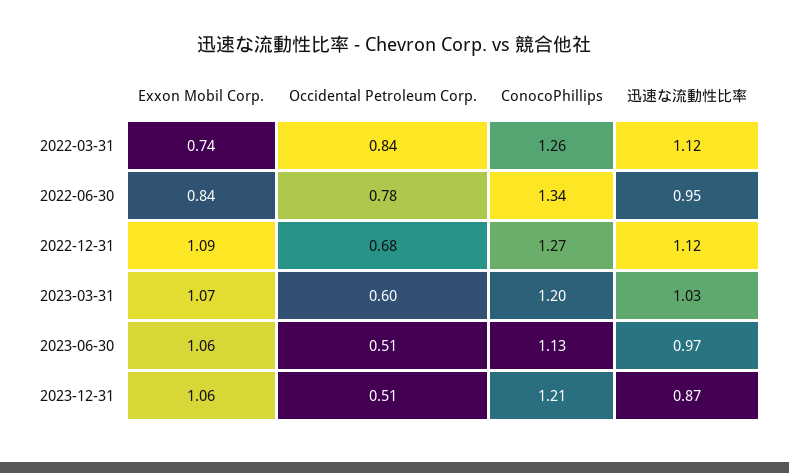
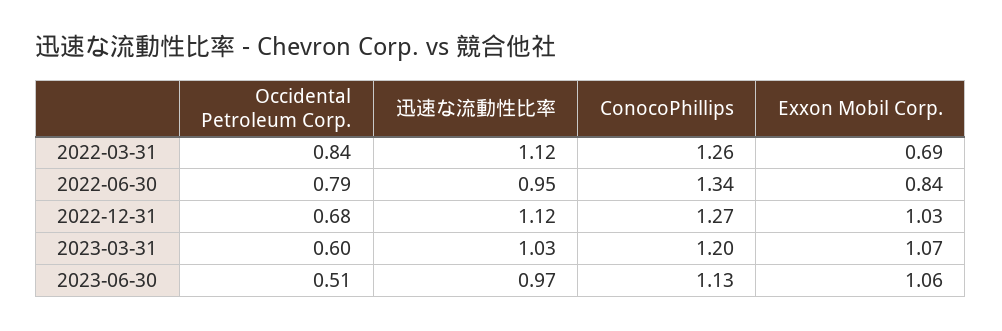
Exxon Mobil Corp., 2022-03-31: 0.74 -> 0.69
Occidental Petroleum Corp., 2022-06-30: 0.78 -> 0.79
Exxon Mobil Corp., 2022-12-31: 1.09 -> 1.03
Exxon Mobil Corp., 2023-12-31: 1.06 -> none
Occidental Petroleum Corp., 2023-12-31: 0.51 -> none
ConocoPhillips, 2023-12-31: 1.21 -> none
迅速な流動性比率, 2023-12-31: 0.87 -> none

